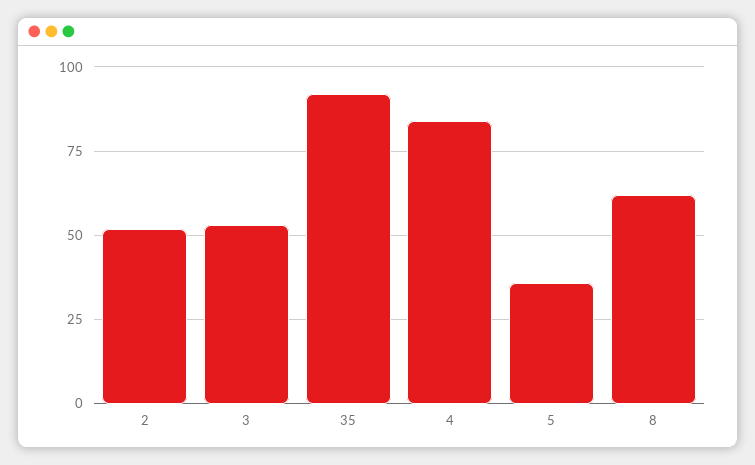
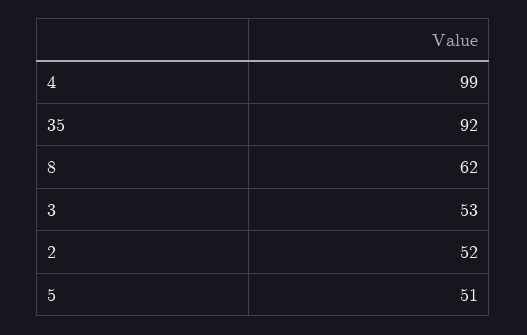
4: 85 -> 99
5: 35 -> 51

